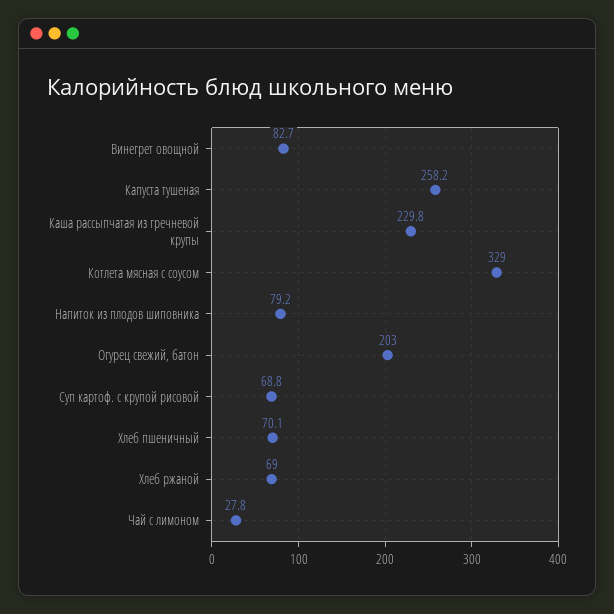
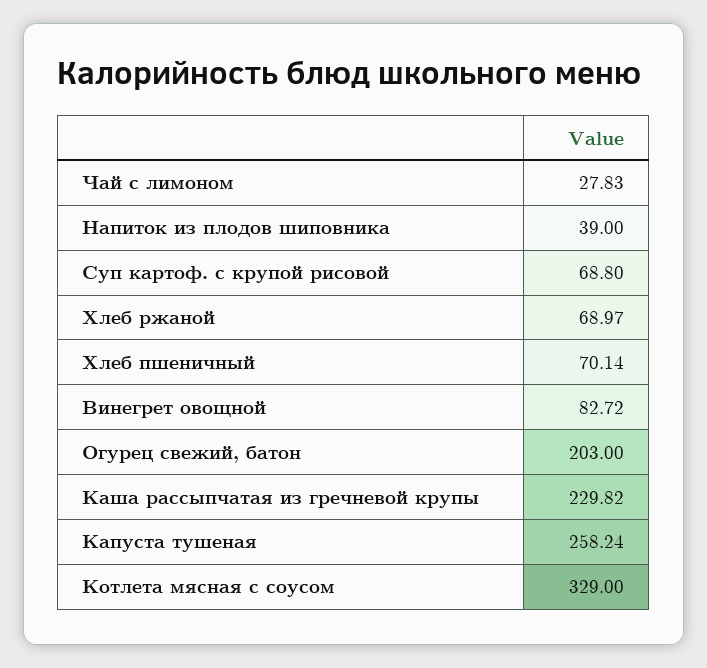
Напиток из плодов шиповника: 79.2 -> 39

